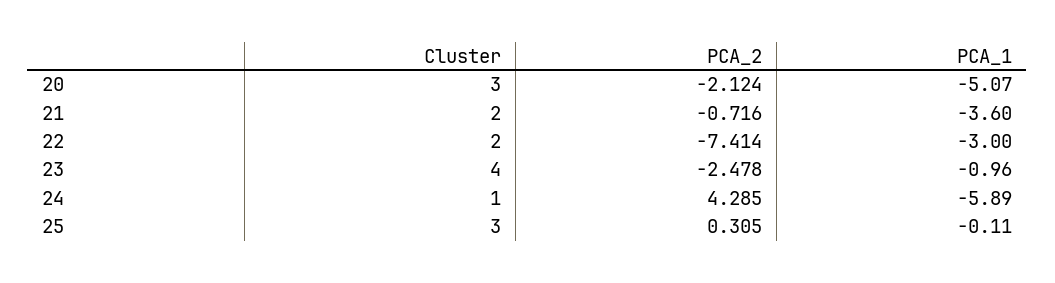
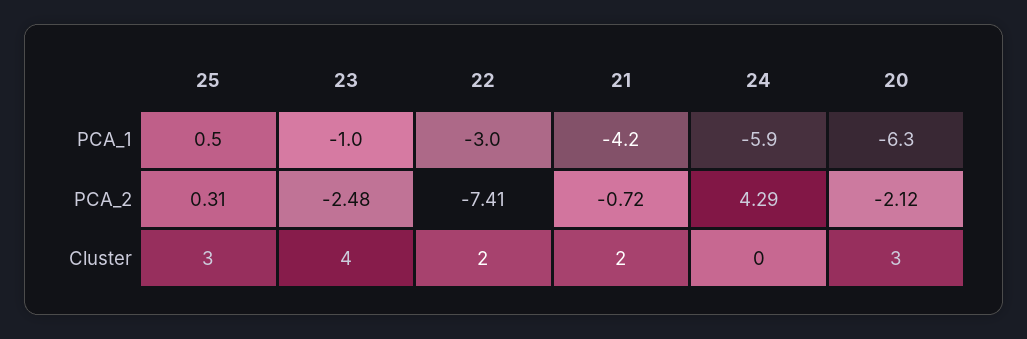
PCA_1, 20: -5.07 -> -6.3
PCA_1, 21: -3.6 -> -4.2
Cluster, 24: 1 -> 0
PCA_1, 25: -0.11 -> 0.5

